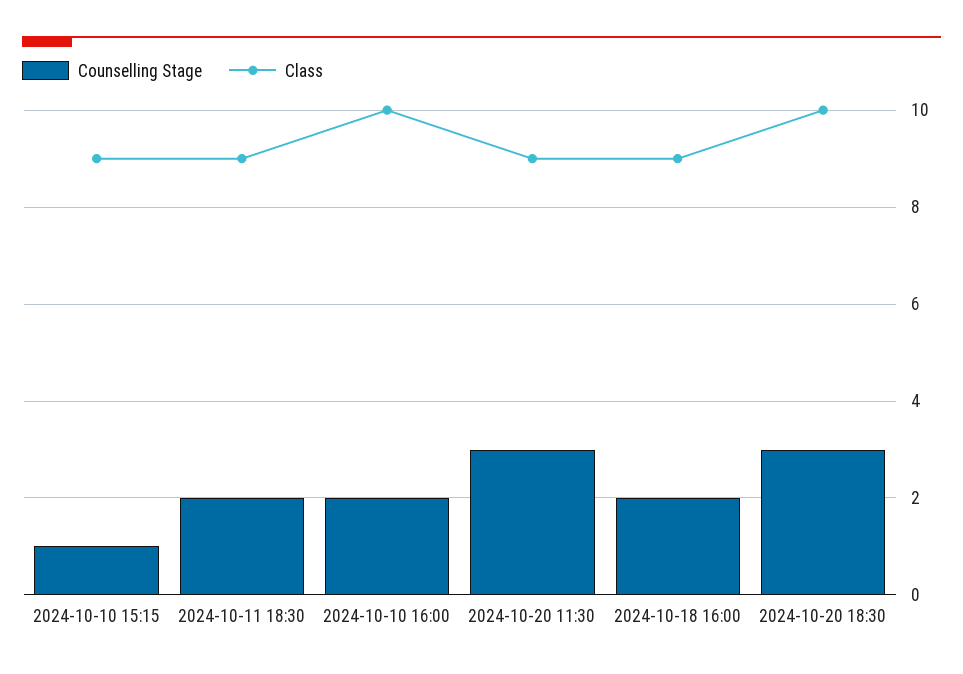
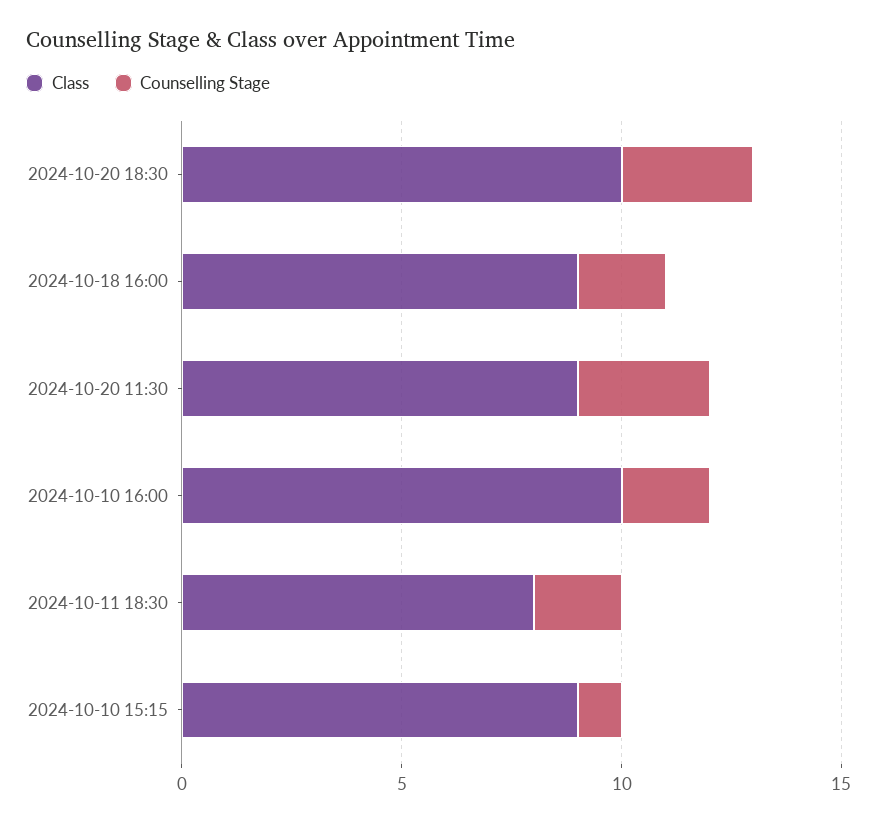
Class, 2024-10-11 18:30: 9 -> 8

